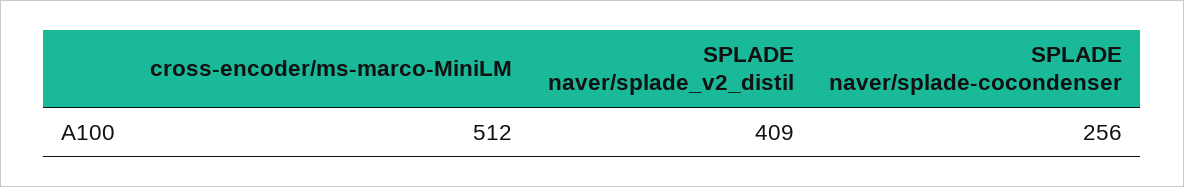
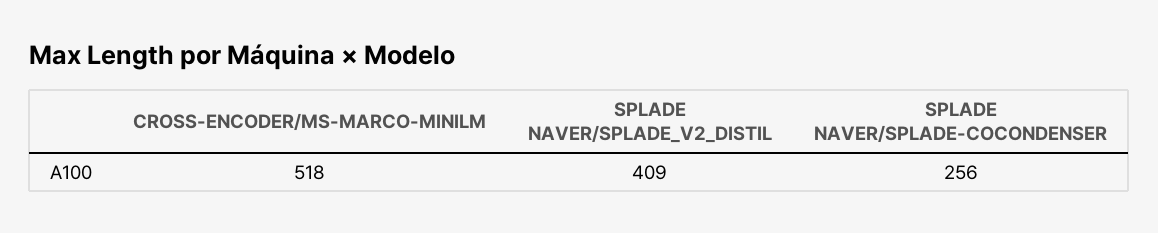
cross-encoder/ms-marco-MiniLM: 512 -> 518

